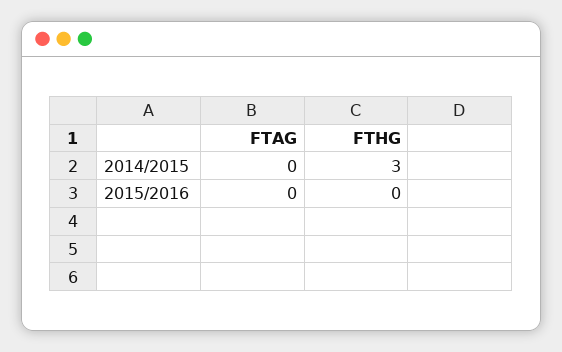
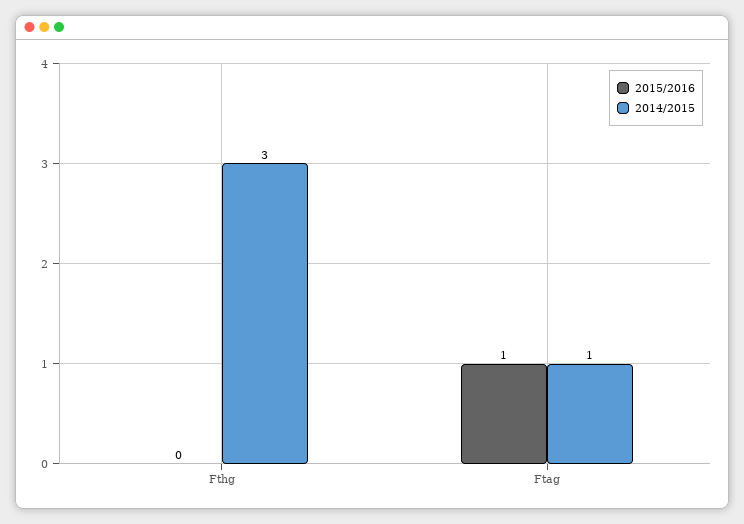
2014/2015, FTAG: 0 -> 1
2015/2016, FTAG: 0 -> 1

